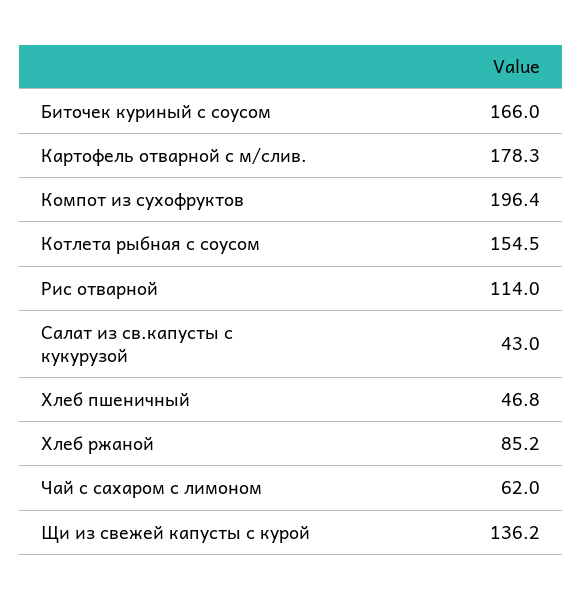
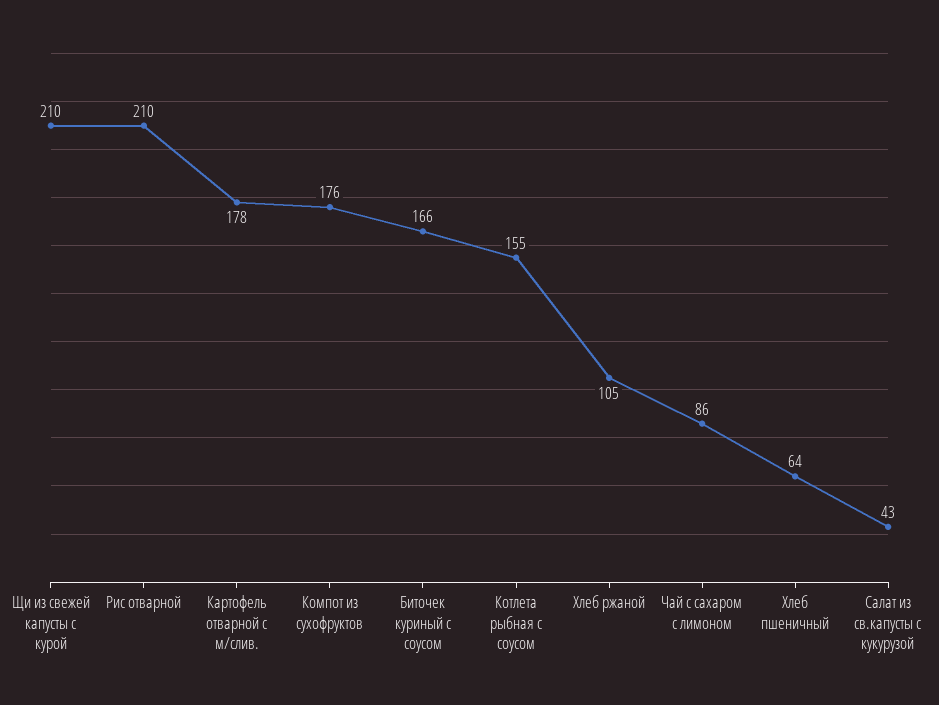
Компот из сухофруктов: 196.4 -> 176
Рис отварной: 114 -> 210
Хлеб пшеничный: 46.8 -> 64
Хлеб ржаной: 85.2 -> 105
Чай с сахаром с лимоном: 62 -> 86
Щи из свежей капусты с курой: 136.2 -> 210

